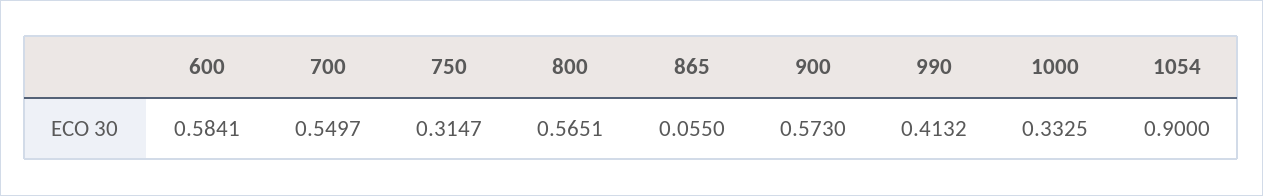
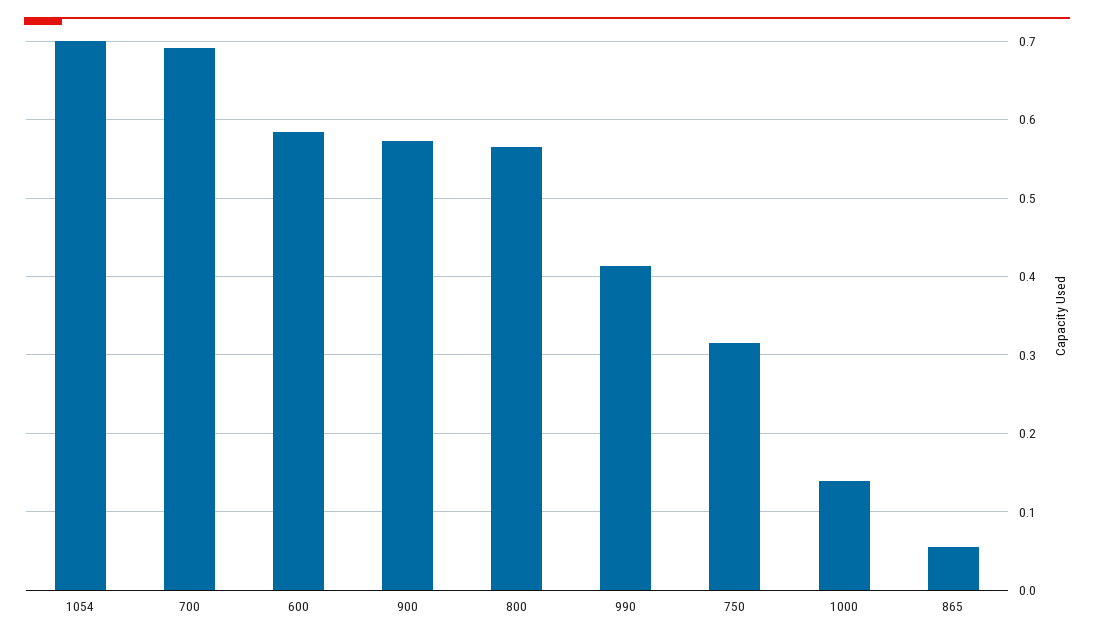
700: 0.5497 -> 0.69
1000: 0.3325 -> 0.14
1054: 0.9 -> 0.7

